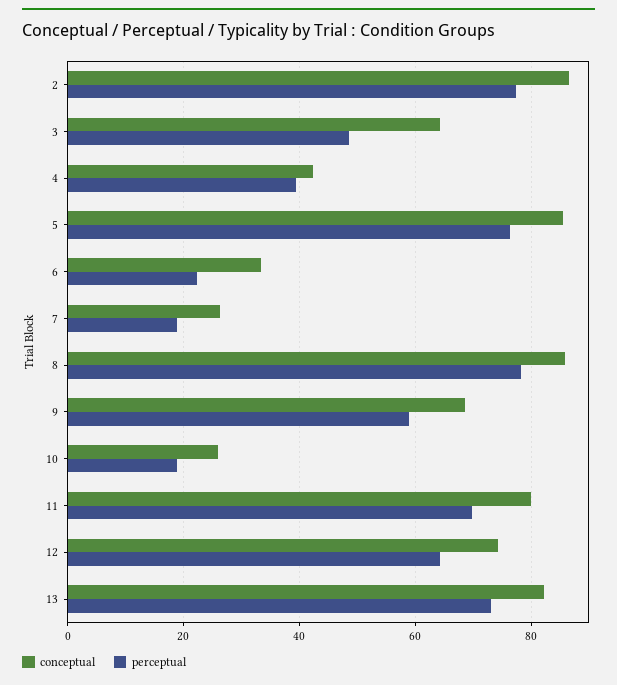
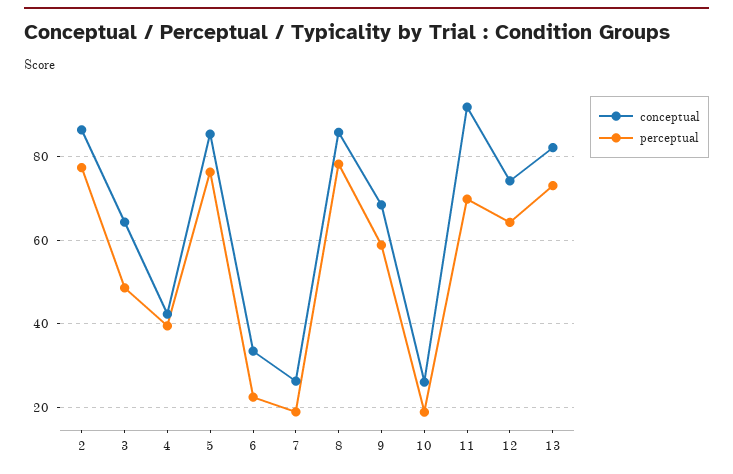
conceptual, 11: 80 -> 92

